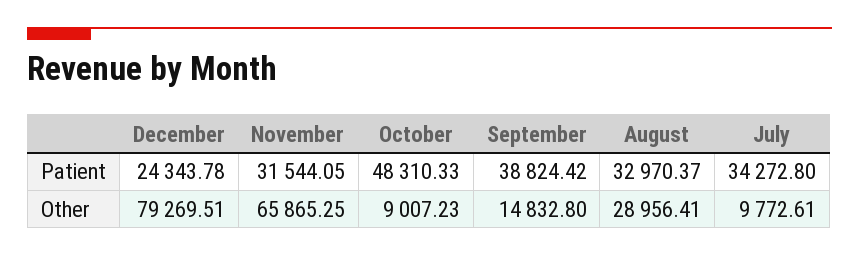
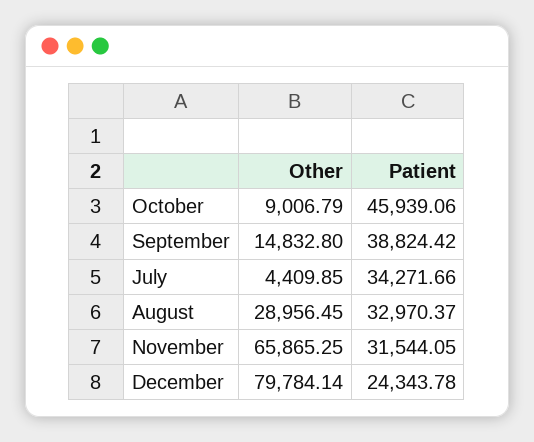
October, Patient: 48310.33 -> 45939.06
July, Patient: 34272.8 -> 34271.66
December, Other: 79269.51 -> 79784.14
October, Other: 9007.23 -> 9006.79
August, Other: 28956.41 -> 28956.45
July, Other: 9772.61 -> 4409.85

